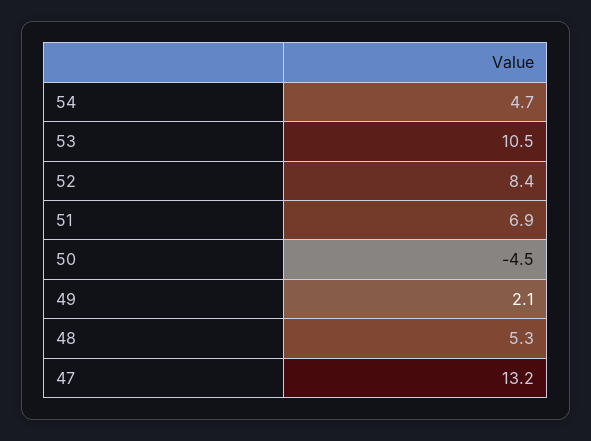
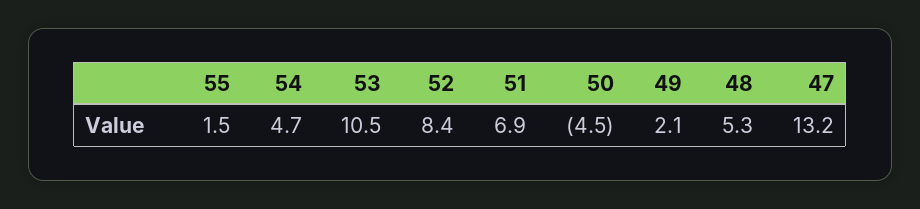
55: none -> 1.5

